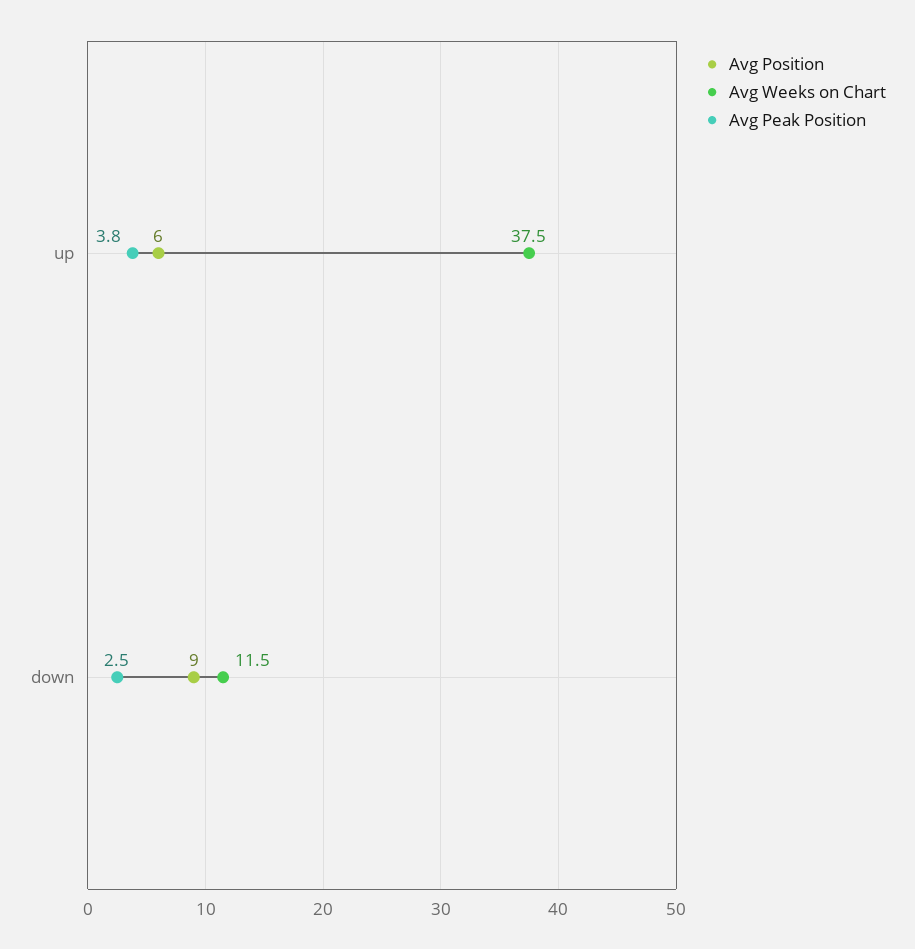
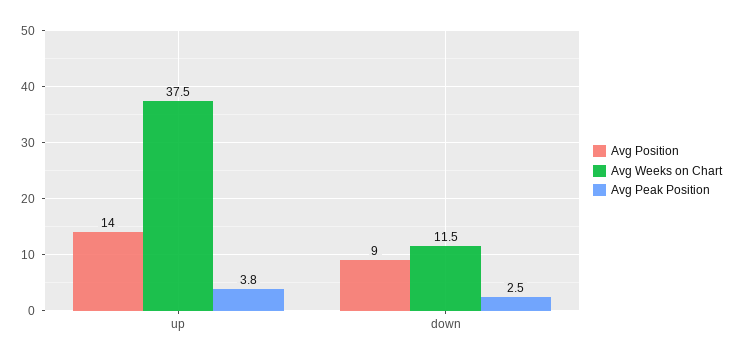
Avg Position, up: 6 -> 14

